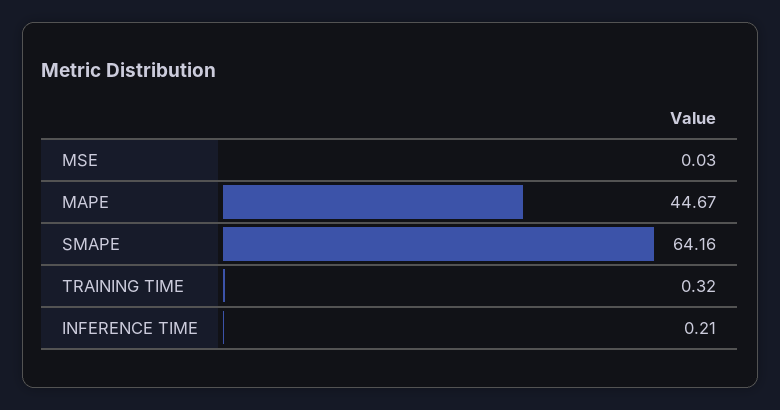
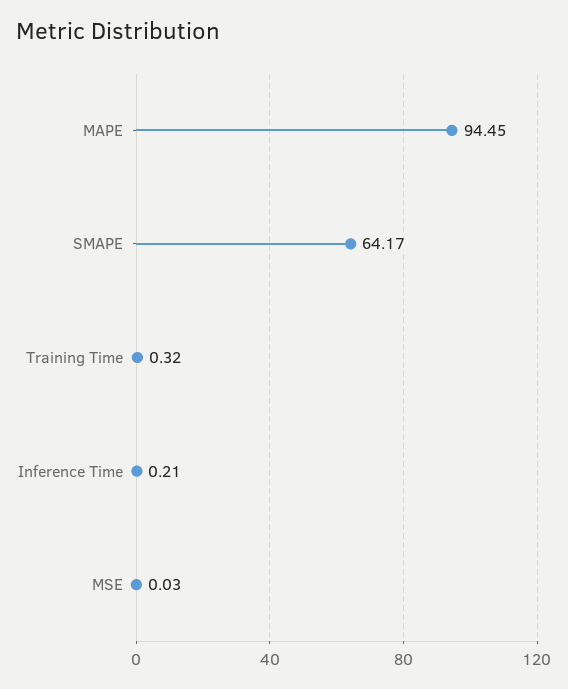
MAPE: 44.67 -> 94.45
SMAPE: 64.16 -> 64.17

